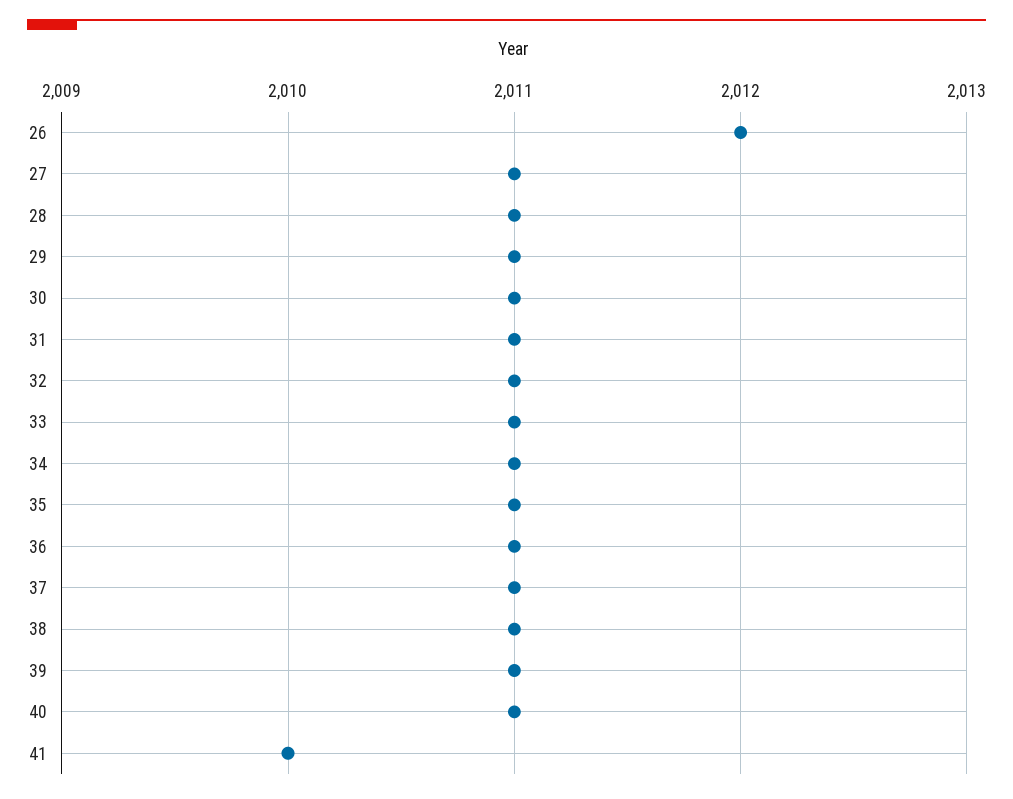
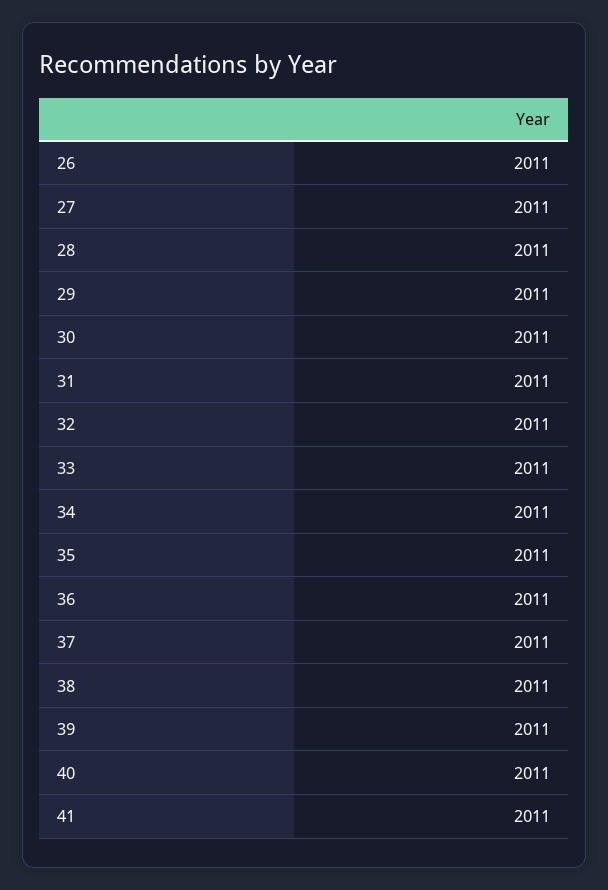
26: 2012 -> 2011
41: 2010 -> 2011

